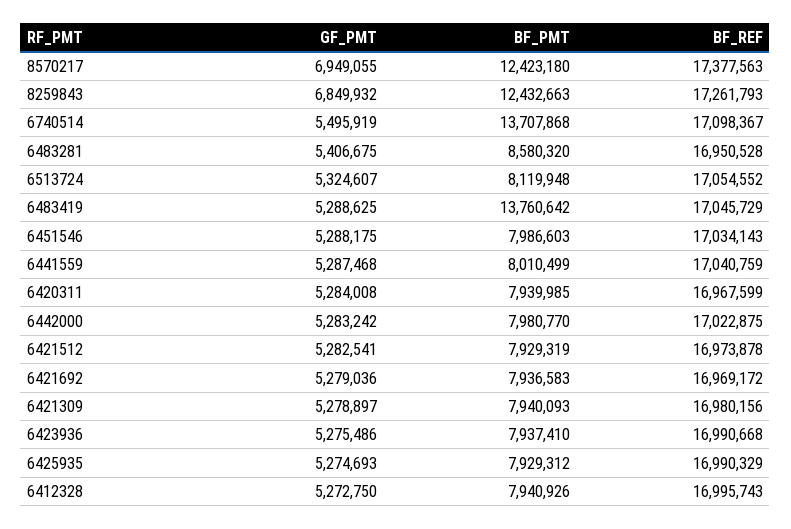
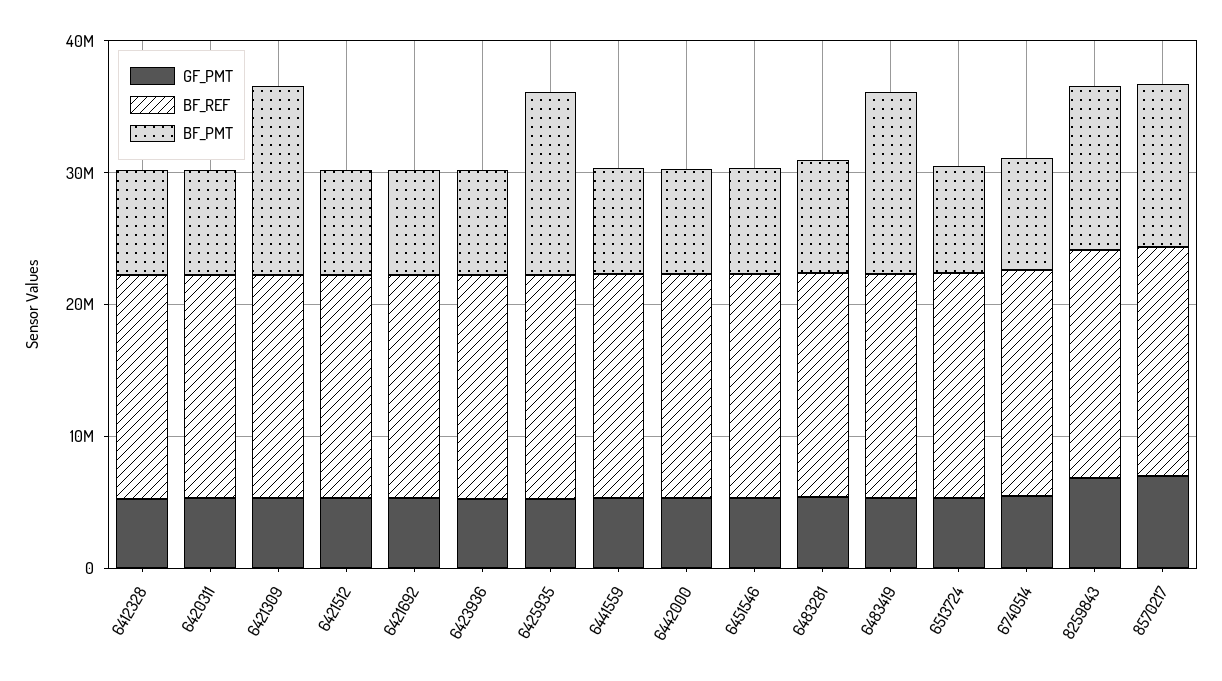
BF_PMT, 6740514: 13707868 -> 8000000
BF_PMT, 6421309: 7940093 -> 14000000
BF_PMT, 6425935: 7929312 -> 14000000

